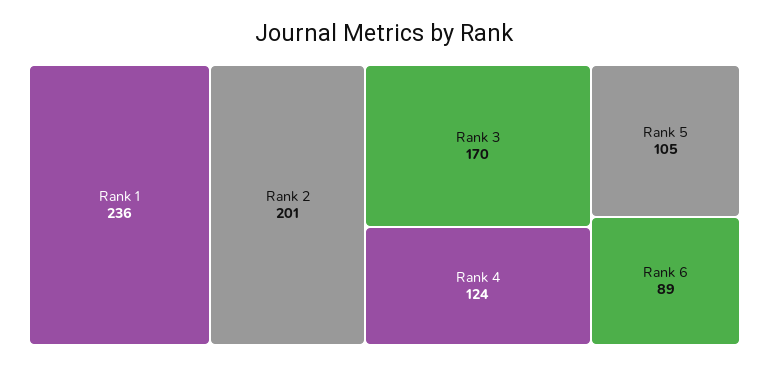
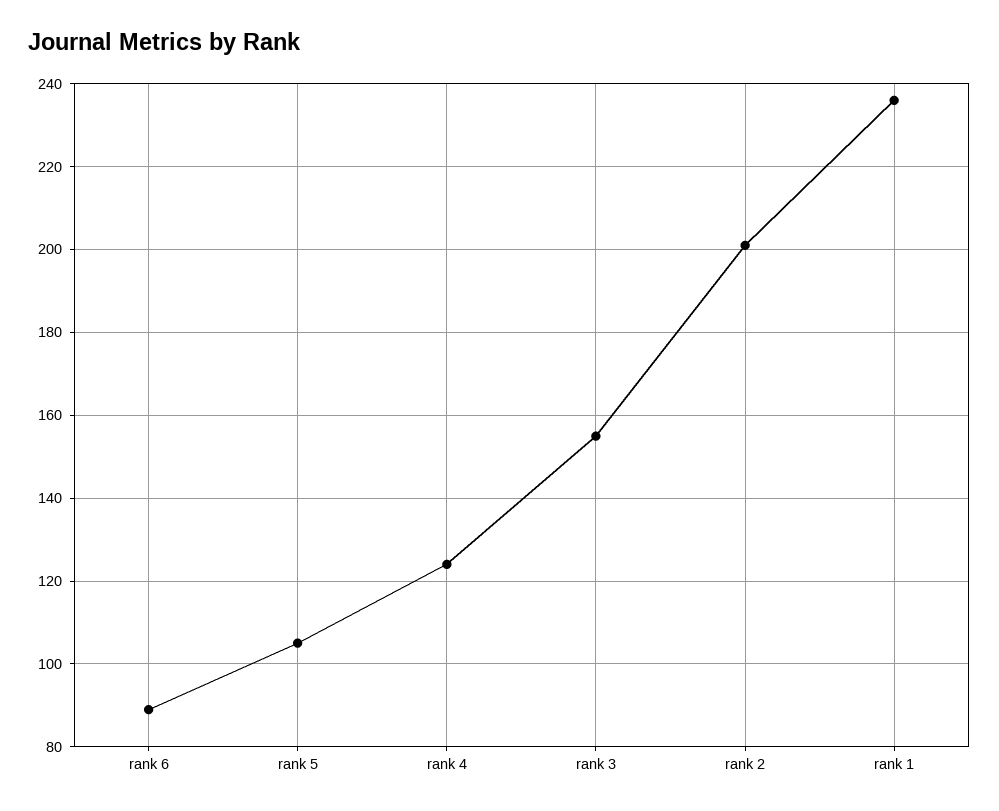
Rank 3: 170 -> 155

